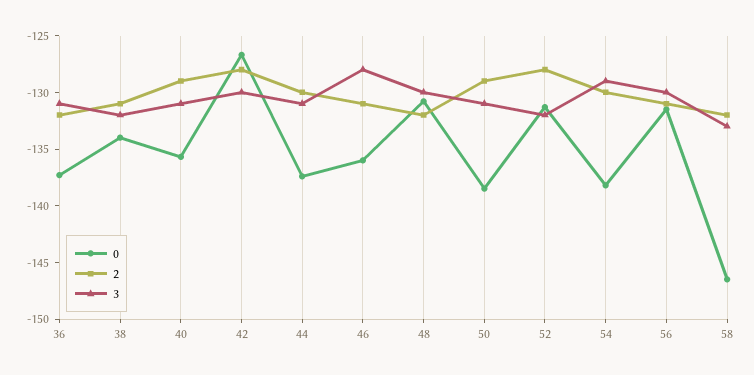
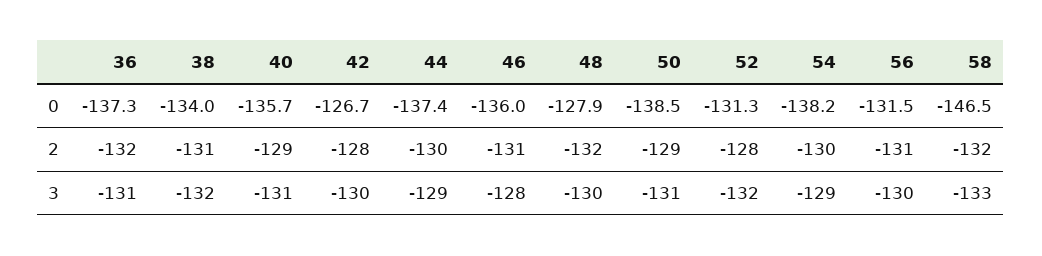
3, 44: -131 -> -129
0, 48: -131 -> -127.9

